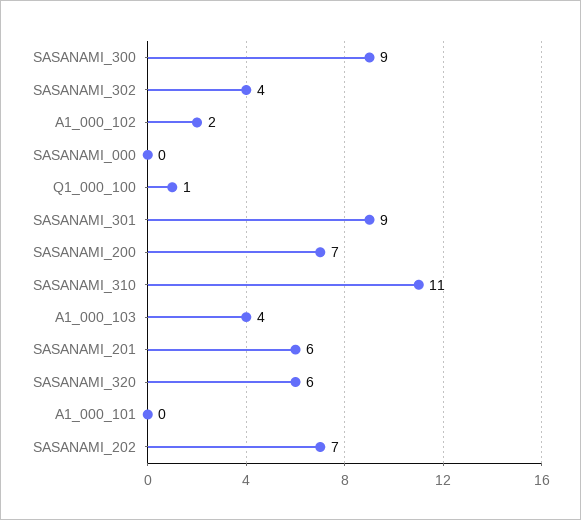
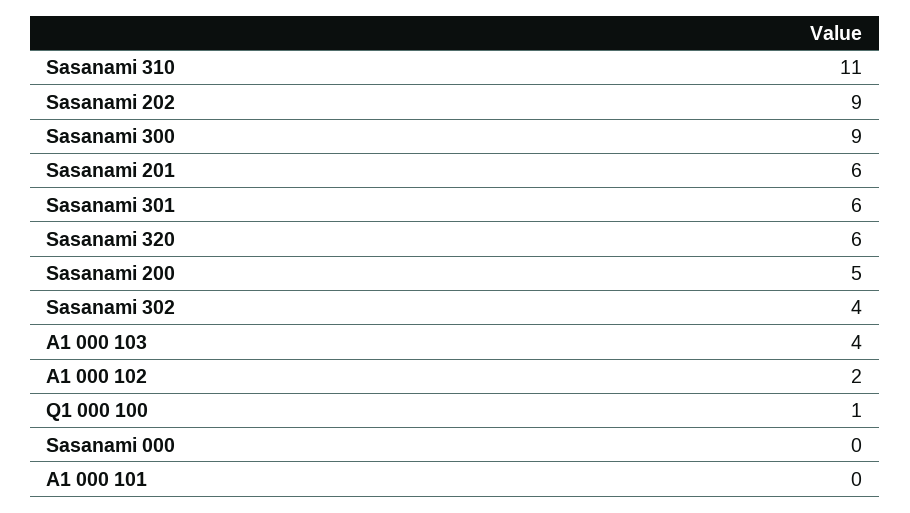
SASANAMI_301: 9 -> 6
SASANAMI_200: 7 -> 5
SASANAMI_202: 7 -> 9

